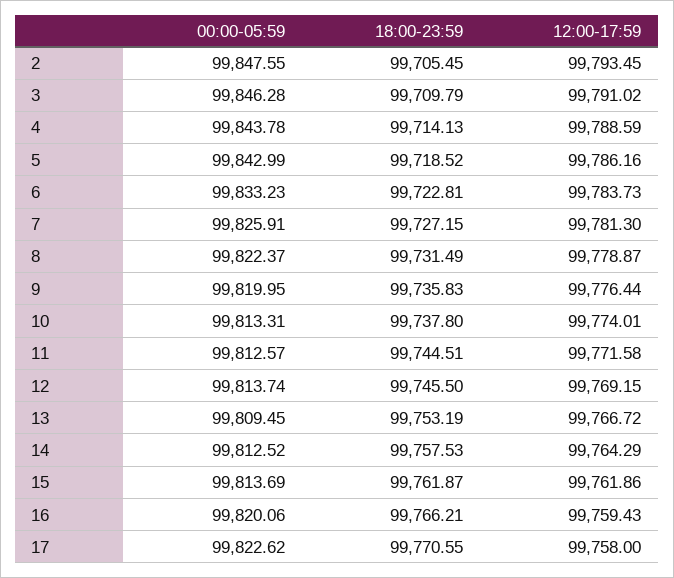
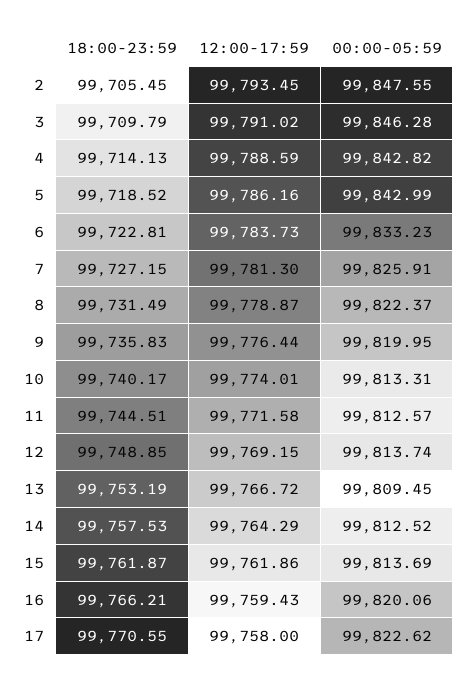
00:00-05:59, 4: 99843.78 -> 99842.82
18:00-23:59, 10: 99737.8 -> 99740.17
18:00-23:59, 12: 99745.5 -> 99748.85

